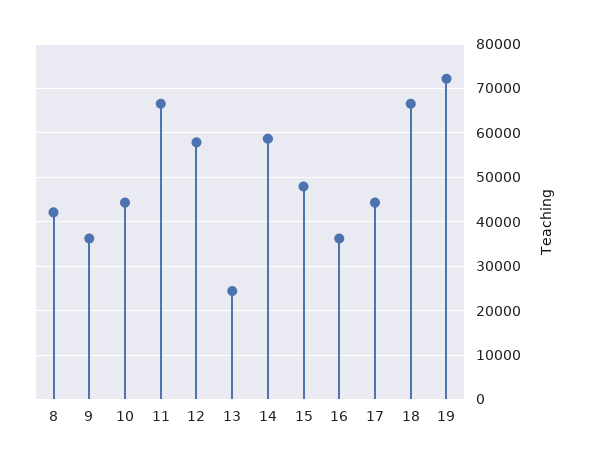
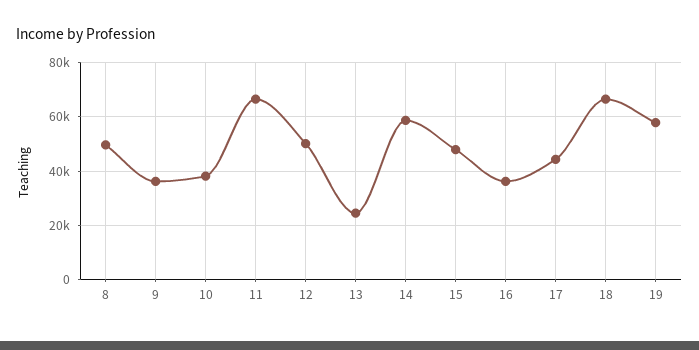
8: 42000 -> 50000
10: 44000 -> 37500
12: 58000 -> 50000
19: 72000 -> 57500

